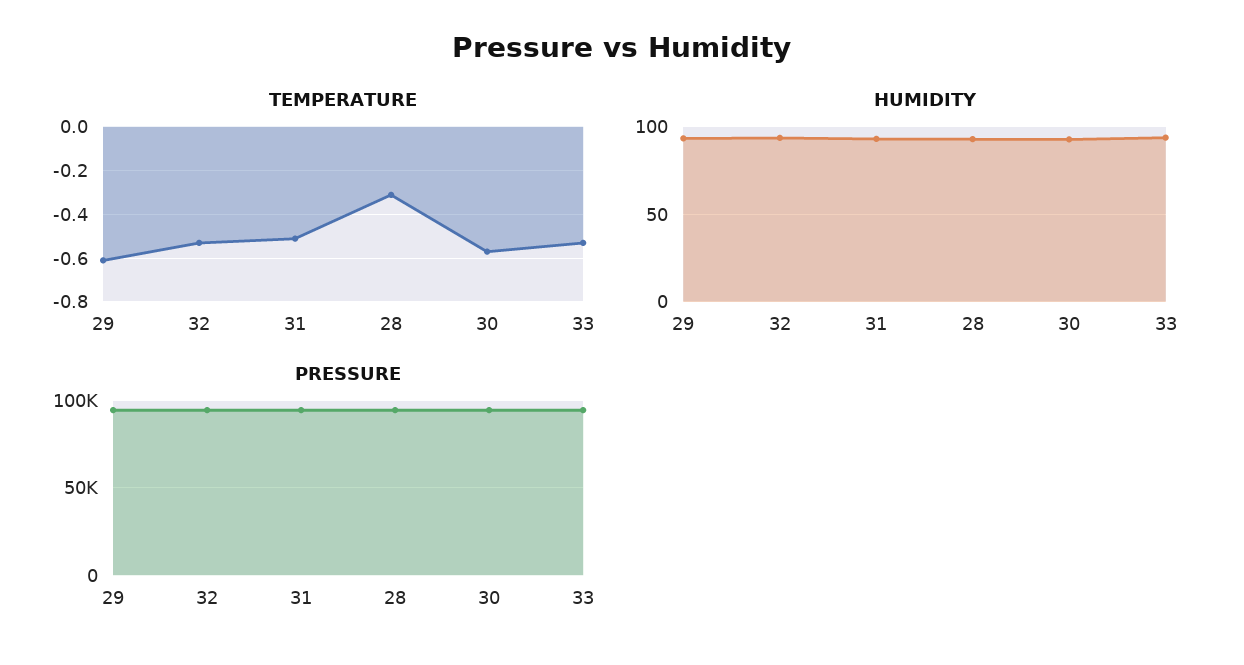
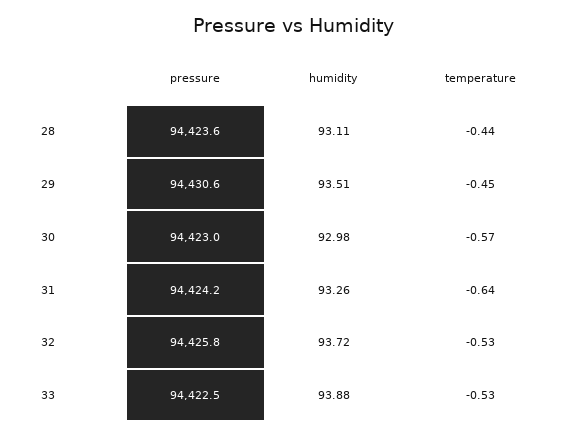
TEMPERATURE, 29: -0.6 -> -0.45
TEMPERATURE, 31: -0.5 -> -0.64
TEMPERATURE, 28: -0.3 -> -0.44

